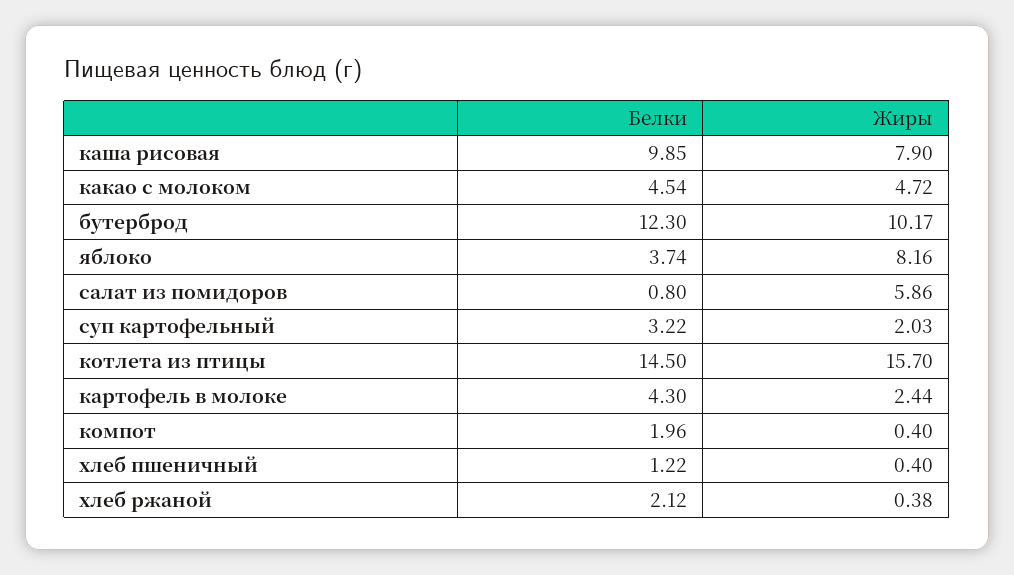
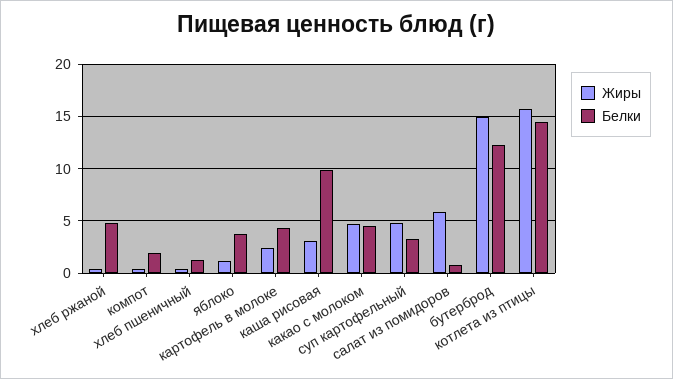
Жиры, каша рисовая: 7.9 -> 3
Жиры, бутерброд: 10.17 -> 15
Жиры, яблоко: 8.16 -> 1
Жиры, суп картофельный: 2.03 -> 5
Белки, хлеб ржаной: 2.12 -> 5

